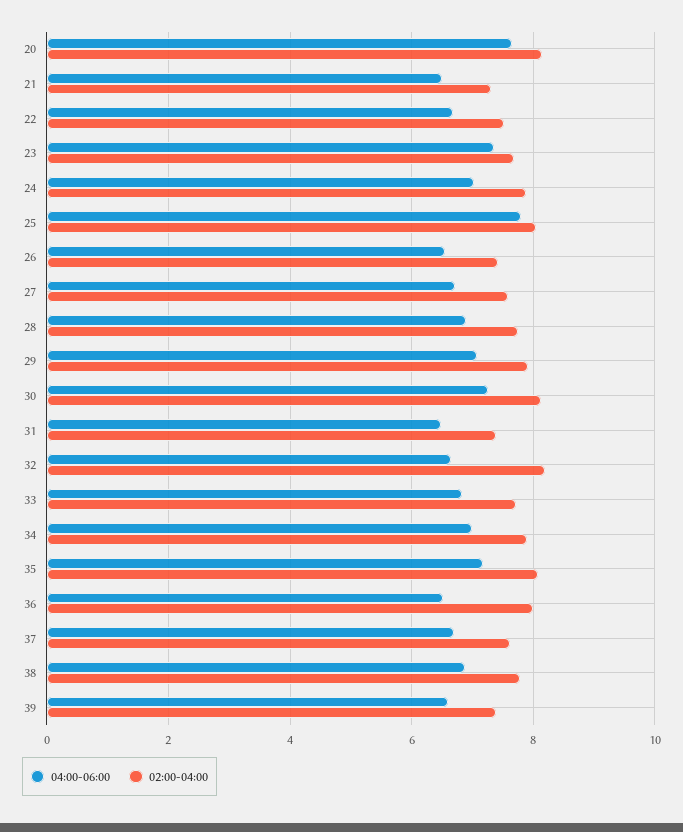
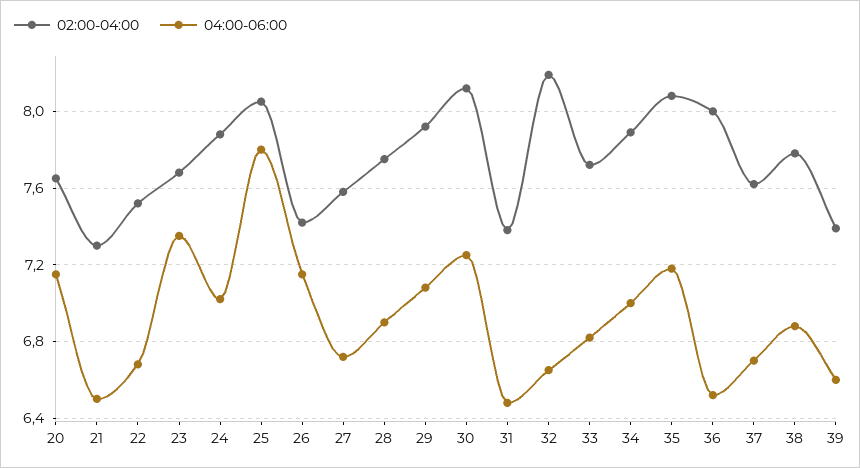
04:00-06:00, 20: 7.6 -> 7.15
02:00-04:00, 20: 8.2 -> 7.65
04:00-06:00, 26: 6.6 -> 7.15

